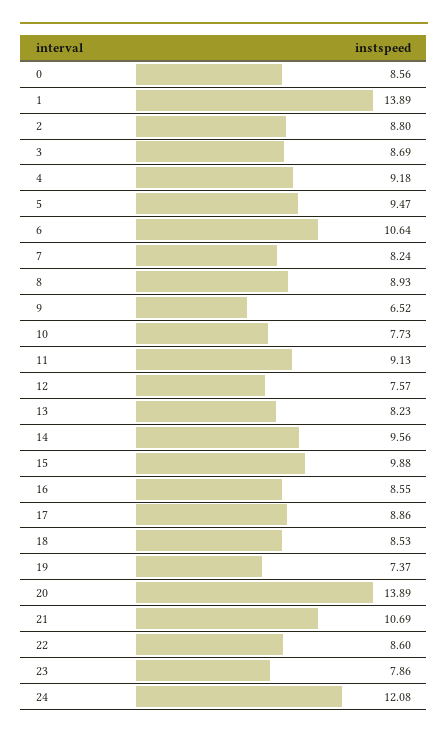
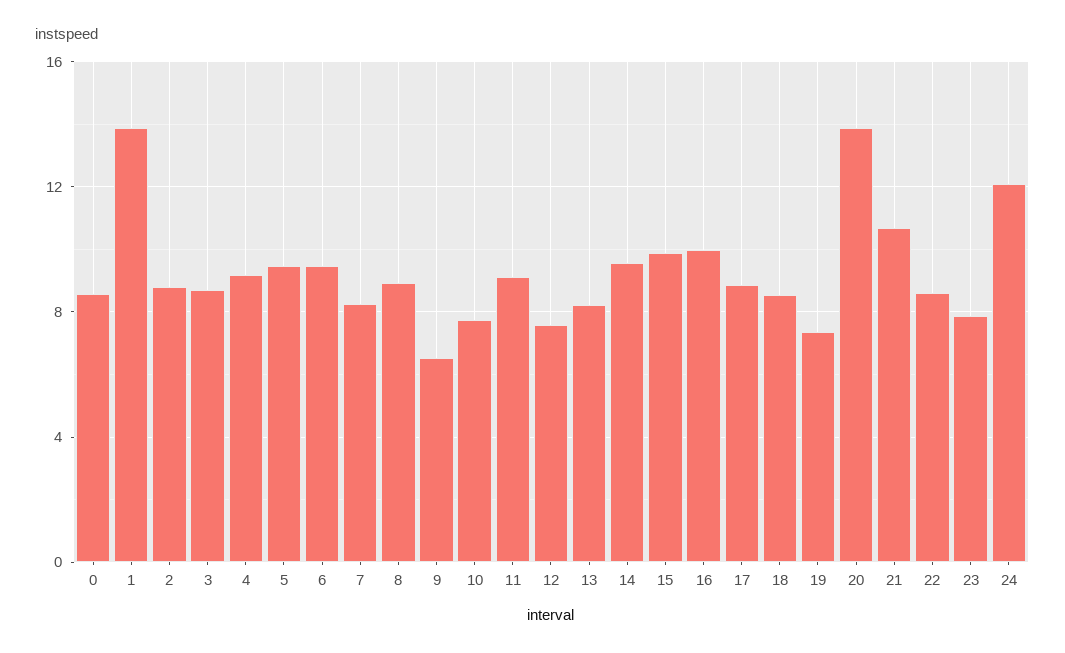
6: 10.64 -> 9.5
16: 8.55 -> 10

